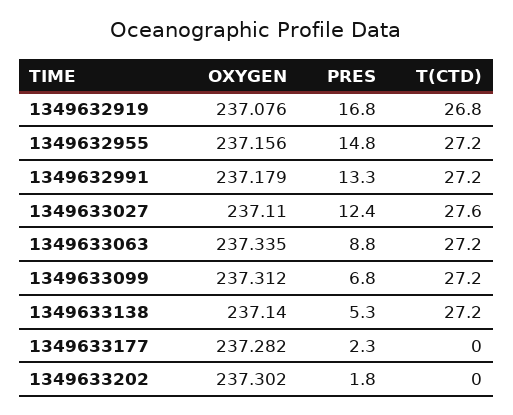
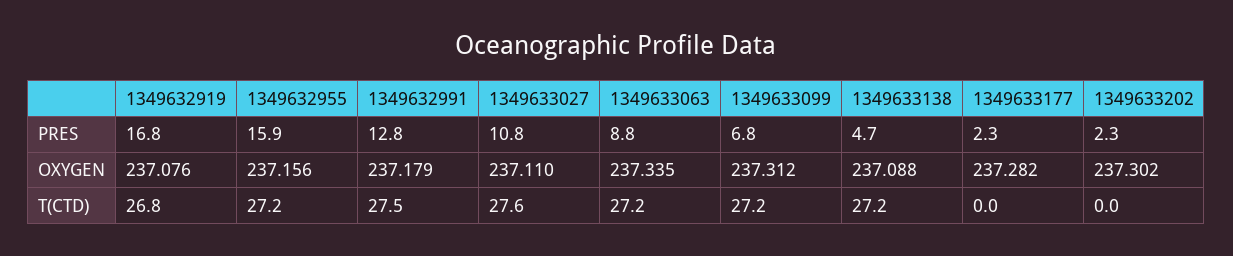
PRES, 1349632955: 14.8 -> 15.9
PRES, 1349632991: 13.3 -> 12.8
T(CTD), 1349632991: 27.2 -> 27.5
PRES, 1349633027: 12.4 -> 10.8
OXYGEN, 1349633138: 237.14 -> 237.088
PRES, 1349633138: 5.3 -> 4.7
PRES, 1349633202: 1.8 -> 2.3

